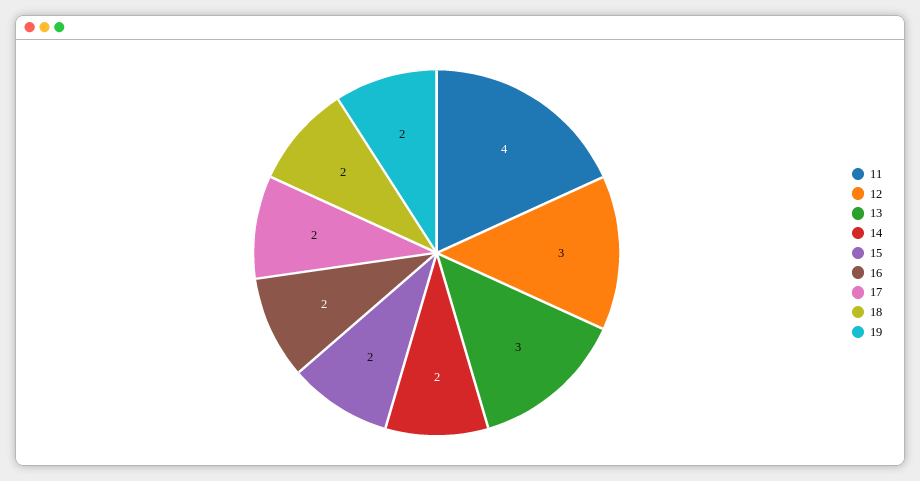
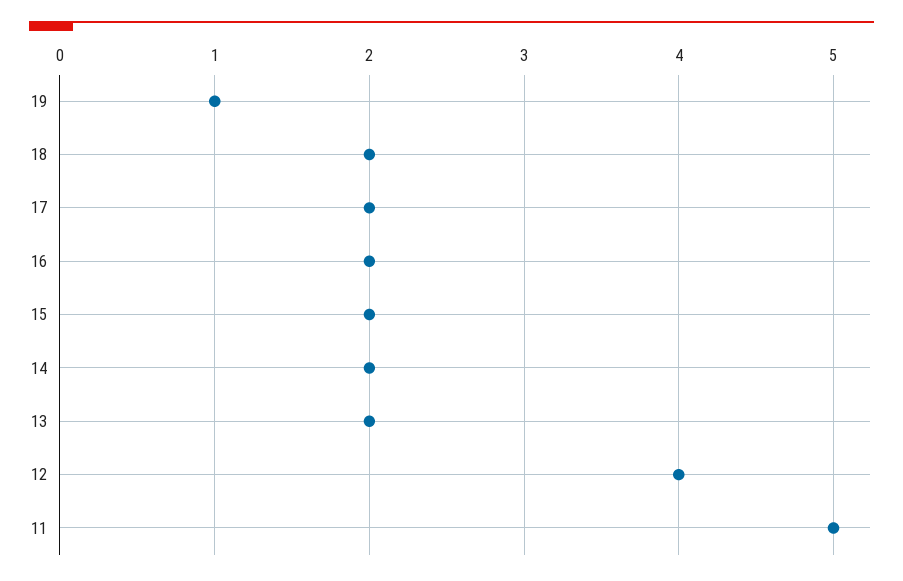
11: 4 -> 5
12: 3 -> 4
13: 3 -> 2
19: 2 -> 1

